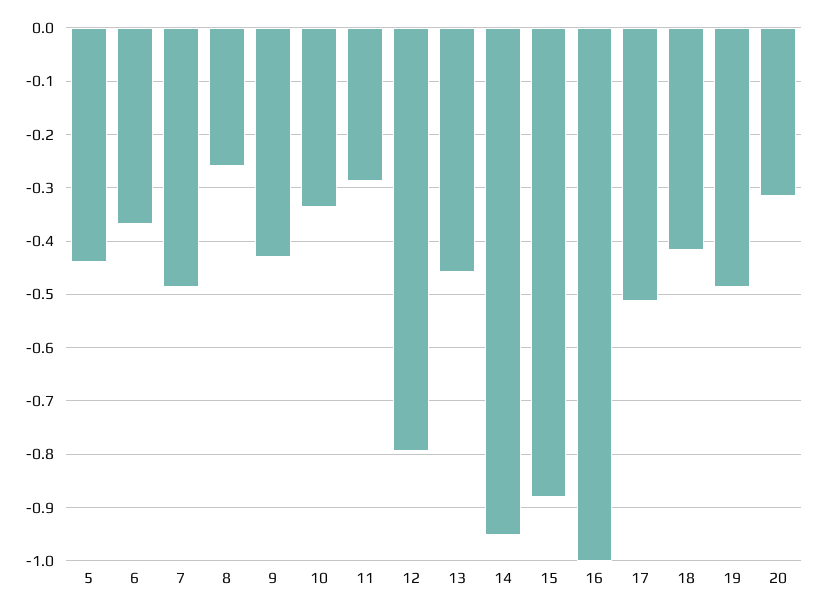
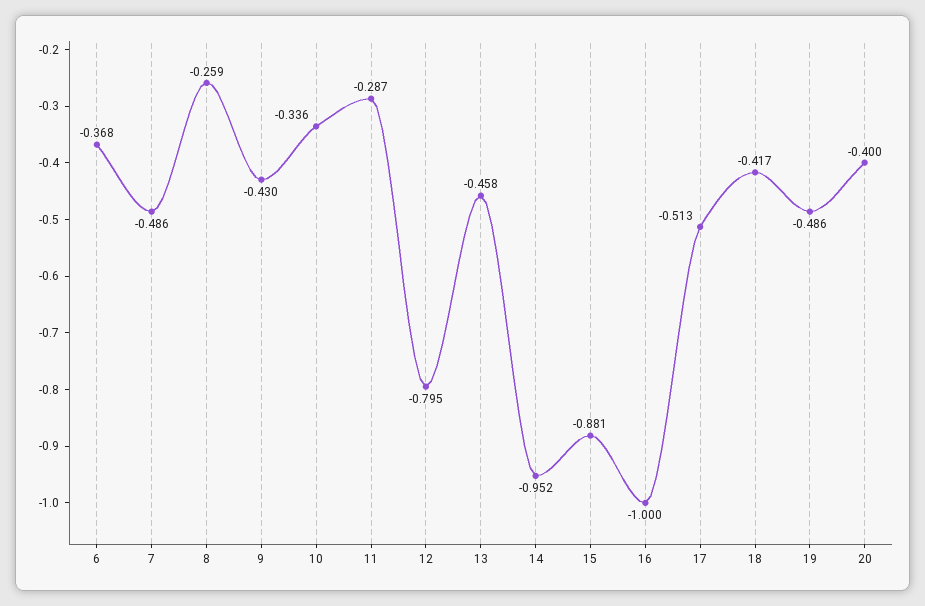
5: -0.44 -> none
20: -0.32 -> -0.4

